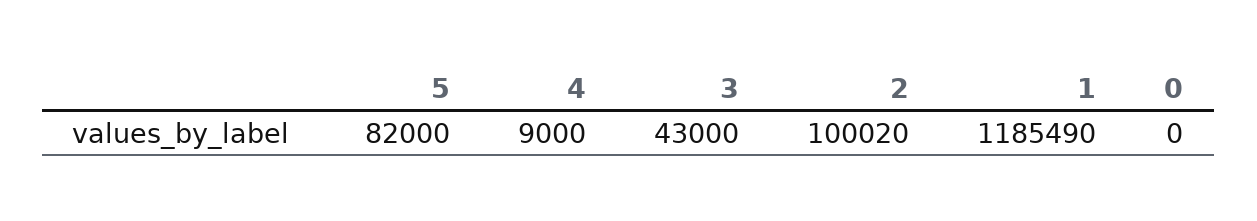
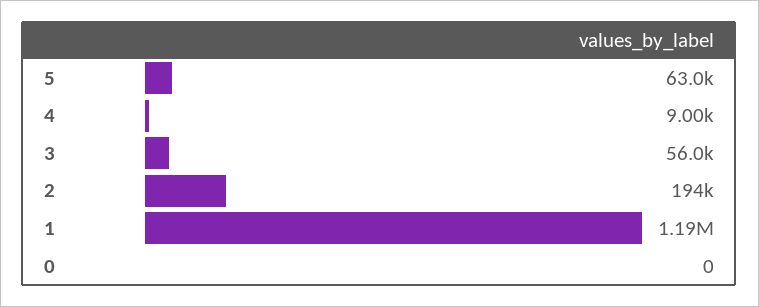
5: 82000 -> 63000
3: 43000 -> 56000
2: 100020 -> 194000

